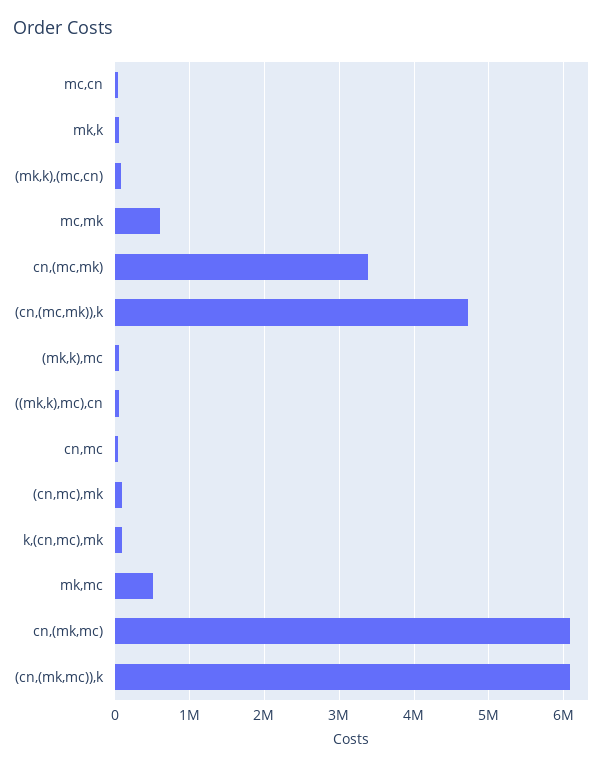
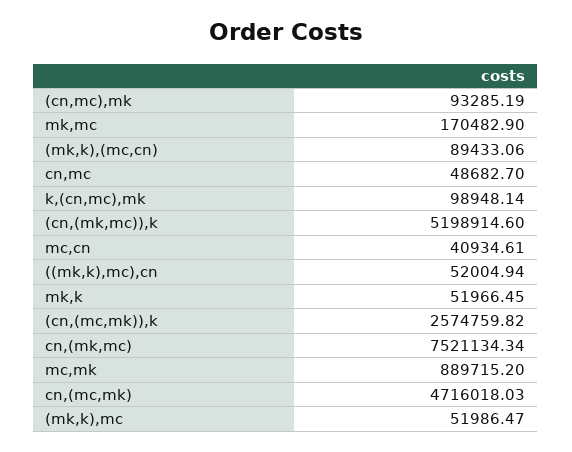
mc,mk: 600000 -> 889715.2
cn,(mc,mk): 3400000 -> 4716018.03
(cn,(mc,mk)),k: 4700000 -> 2574759.82
mk,mc: 500000 -> 170482.9
cn,(mk,mc): 6100000 -> 7521134.34
(cn,(mk,mc)),k: 6100000 -> 5198914.6

